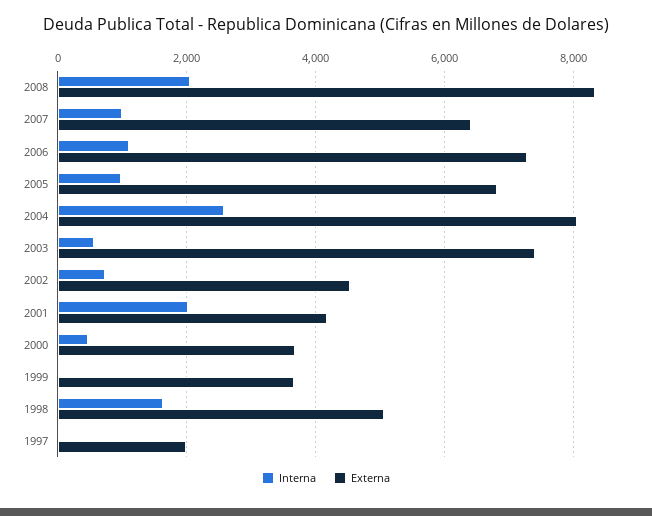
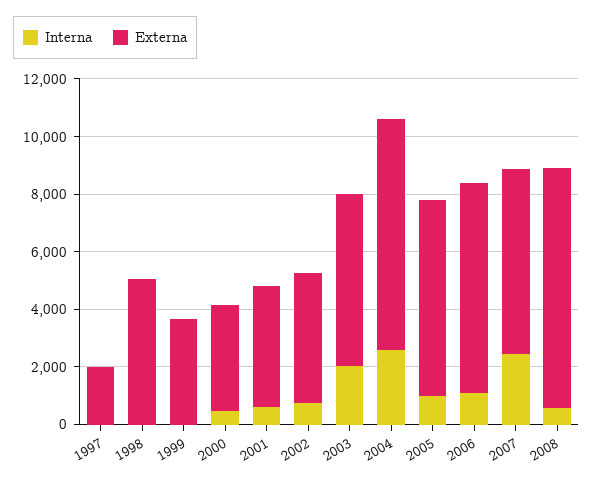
Interna, 2008: 2000 -> 500
Interna, 2007: 1000 -> 2500
Interna, 2003: 600 -> 2000
Externa, 2003: 7400 -> 6000
Interna, 2001: 2000 -> 500
Interna, 1998: 1600 -> 0

